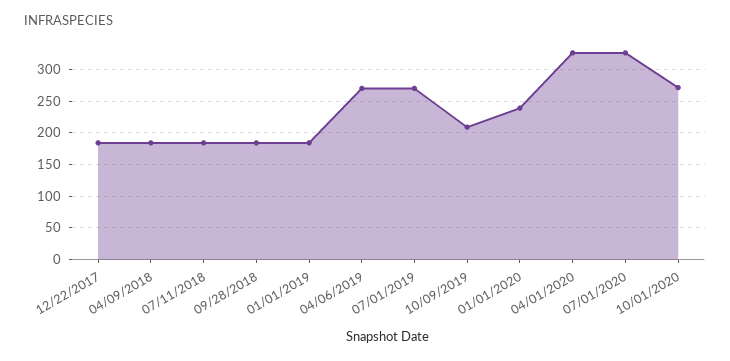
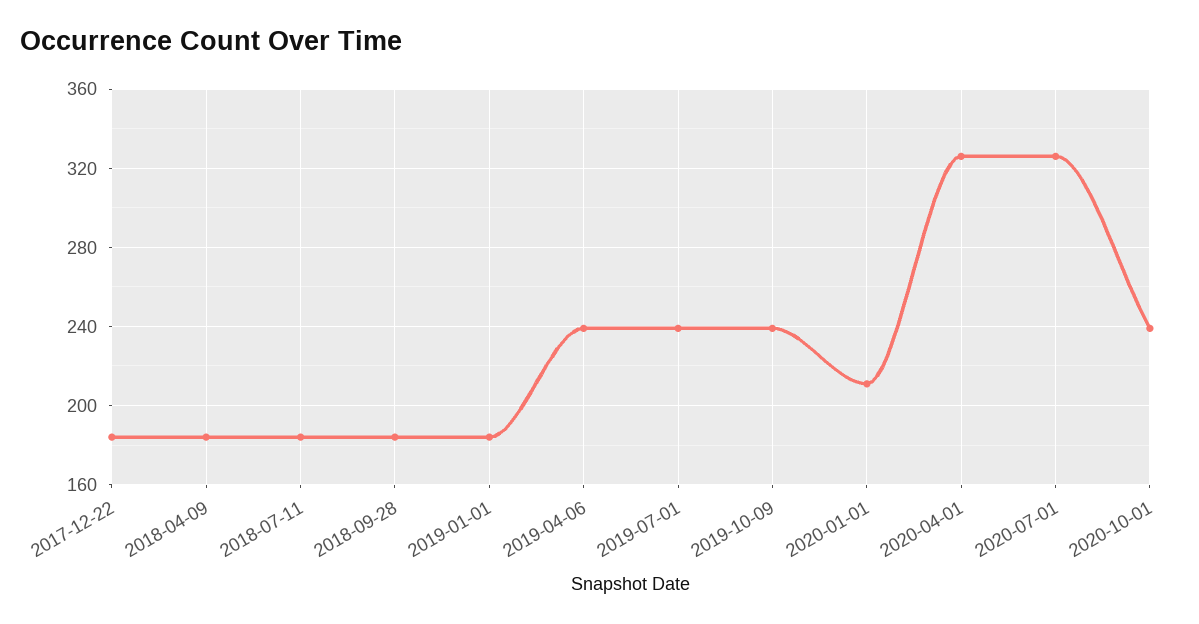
04/06/2019: 270 -> 240
07/01/2019: 270 -> 240
10/09/2019: 210 -> 240
01/01/2020: 240 -> 210
10/01/2020: 270 -> 240

